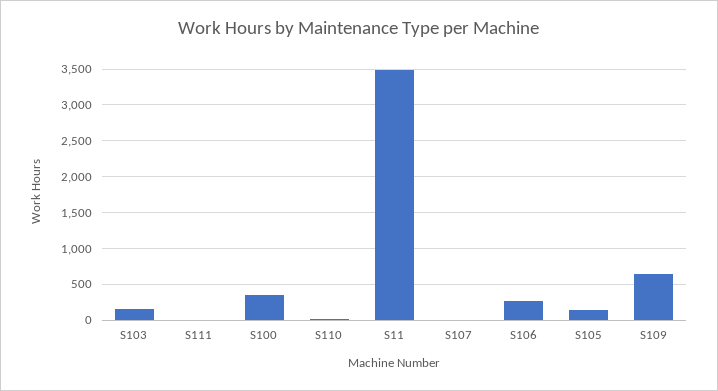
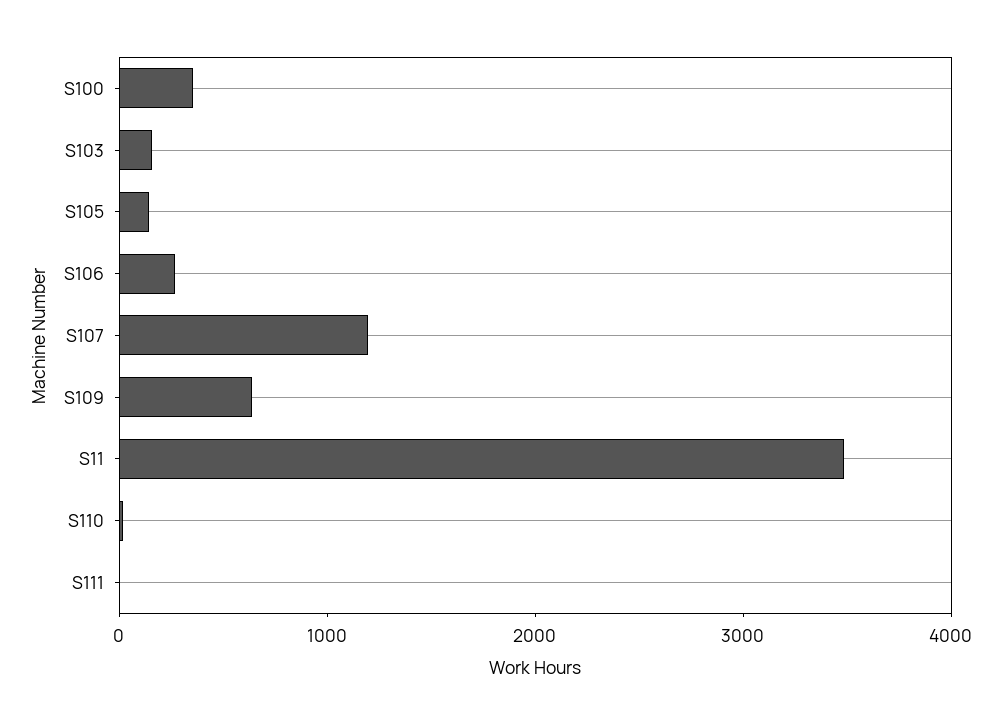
S107: 0 -> 1200

